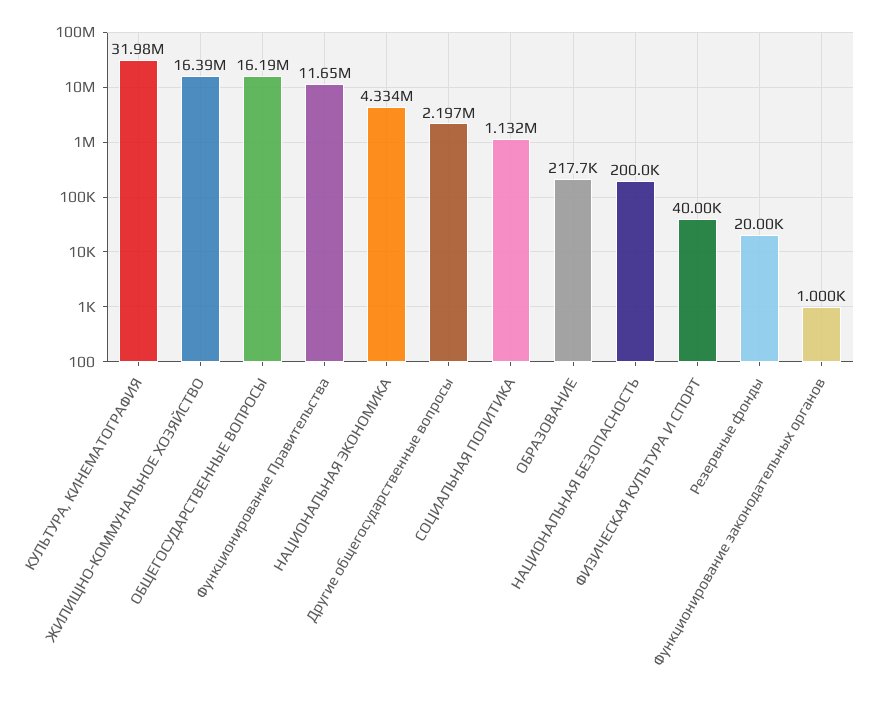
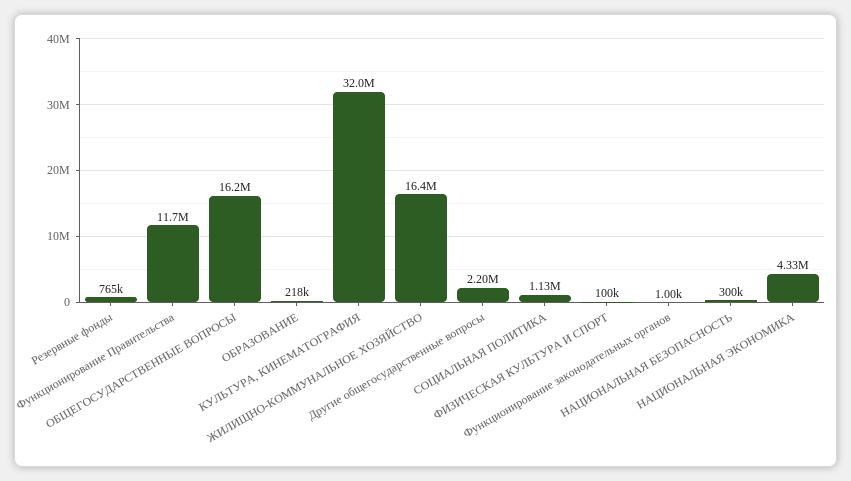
НАЦИОНАЛЬНАЯ БЕЗОПАСНОСТЬ: 200000 -> 300000
ФИЗИЧЕСКАЯ КУЛЬТУРА И СПОРТ: 40000 -> 100000
Резервные фонды: 20000 -> 765000

